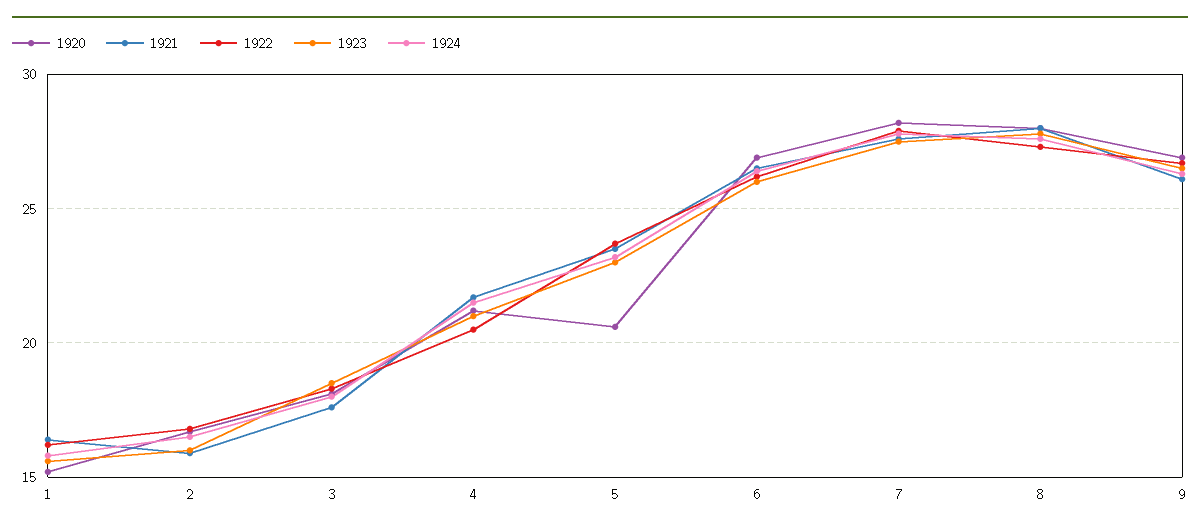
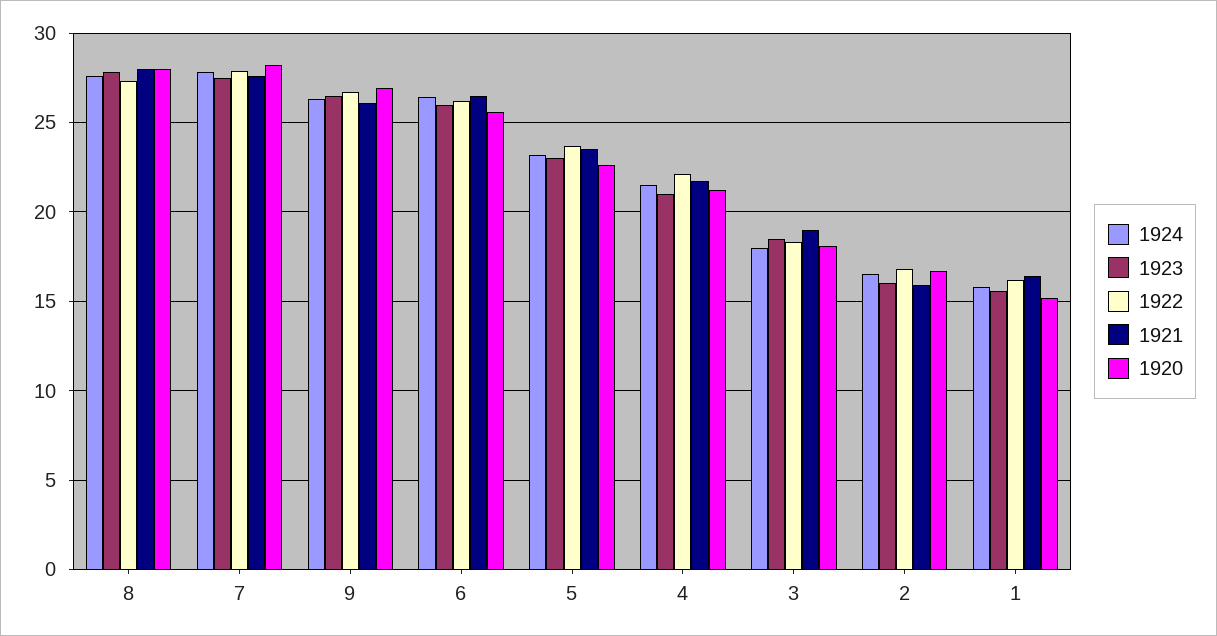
1921, 3: 17.5 -> 19
1922, 4: 20.5 -> 22
1920, 5: 20.5 -> 22.5
1920, 6: 27 -> 25.5

